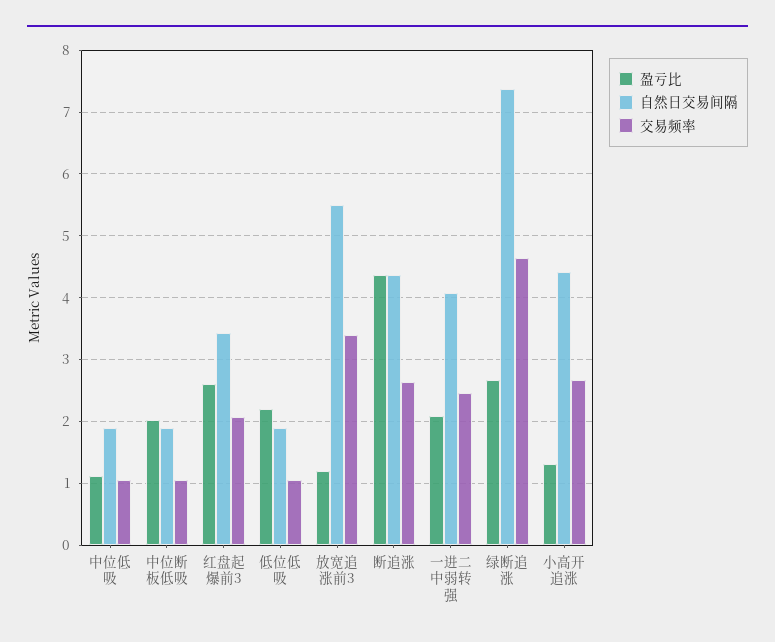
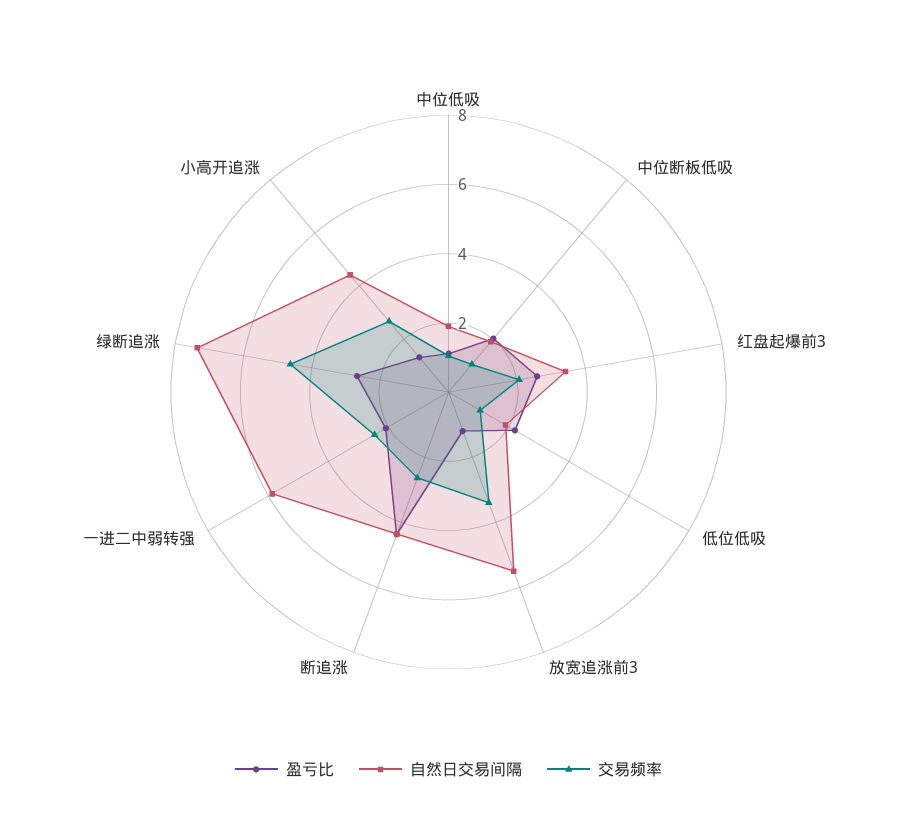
自然日交易间隔, 一进二中弱转强: 4.1 -> 6

